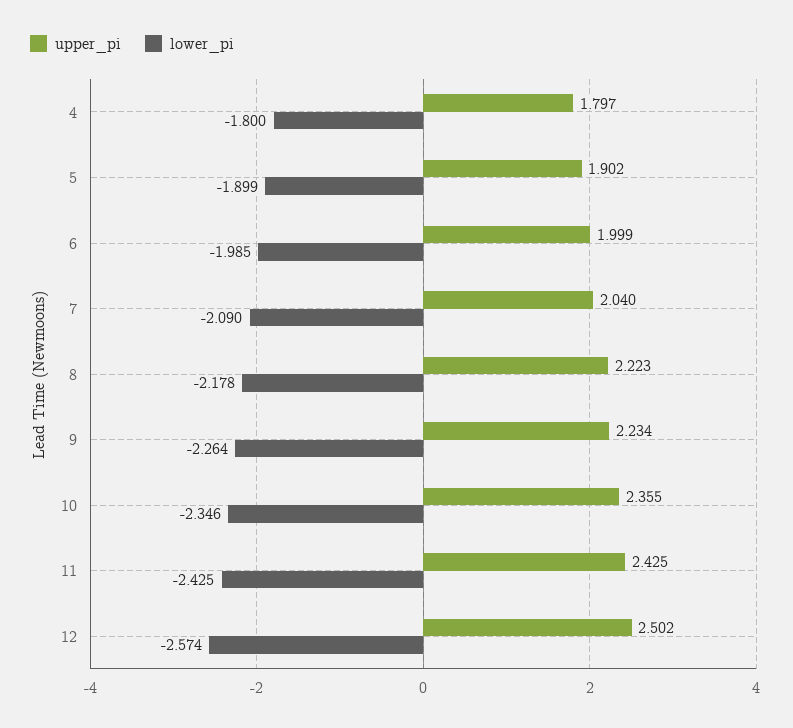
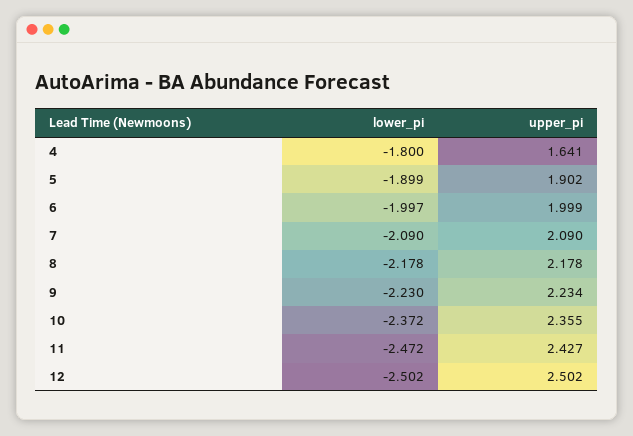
upper_pi, 4: 1.797 -> 1.641
lower_pi, 6: -1.985 -> -1.997
upper_pi, 7: 2.04 -> 2.09
upper_pi, 8: 2.223 -> 2.178
lower_pi, 9: -2.264 -> -2.23
lower_pi, 10: -2.346 -> -2.372
upper_pi, 11: 2.425 -> 2.427
lower_pi, 11: -2.425 -> -2.472
lower_pi, 12: -2.574 -> -2.502

